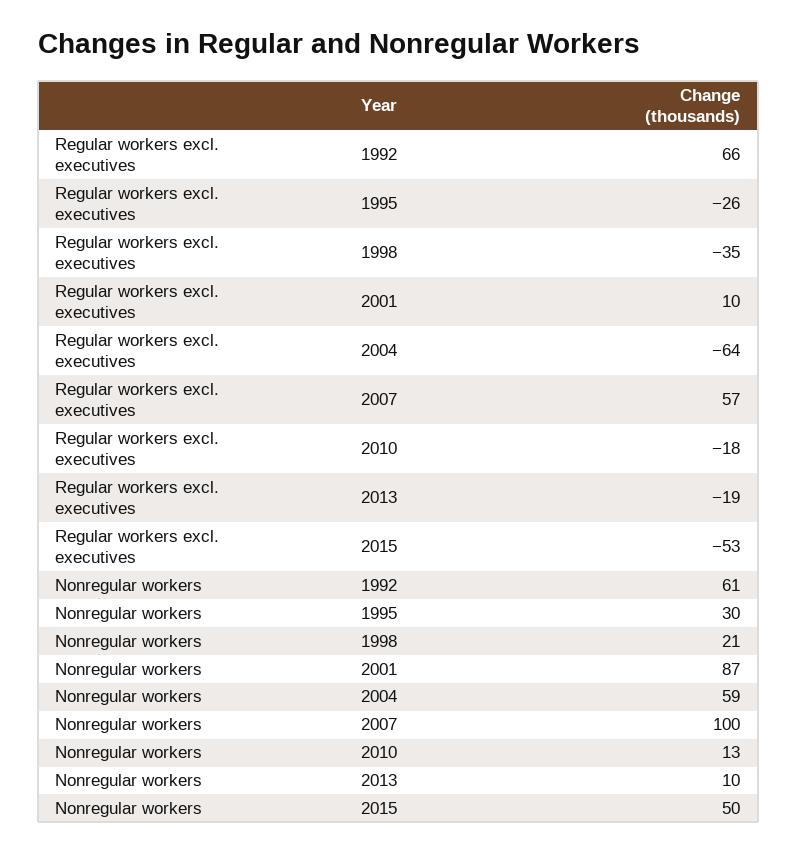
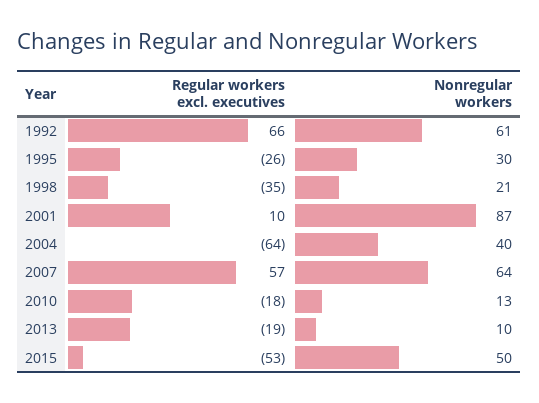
Nonregular workers, 2004: 59 -> 40
Nonregular workers, 2007: 100 -> 64

